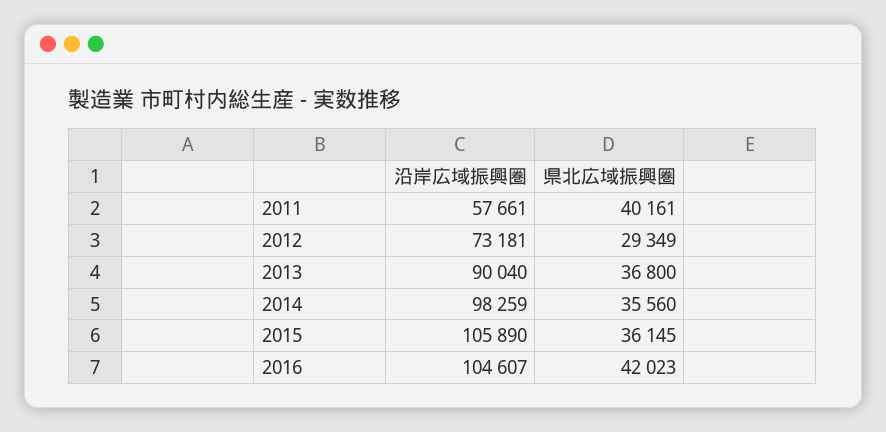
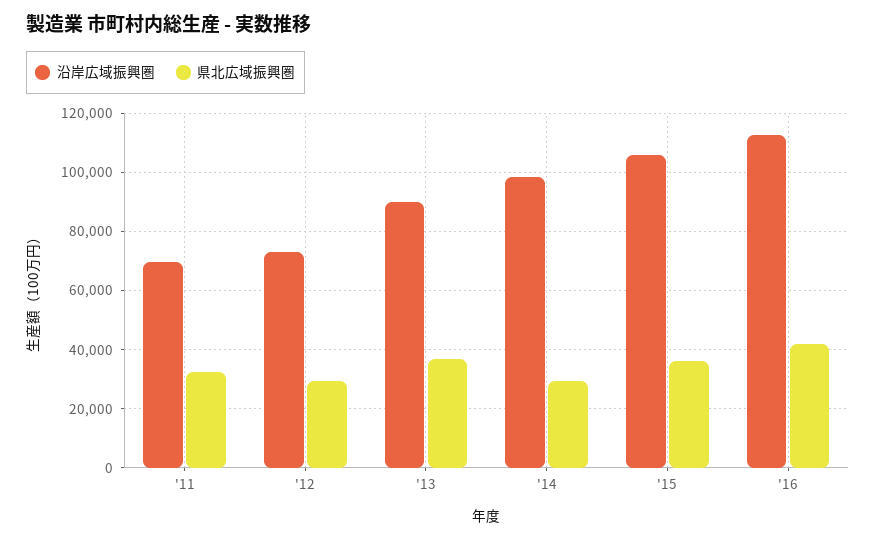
沿岸広域振興圏, 2011: 57661 -> 70000
県北広域振興圏, 2011: 40161 -> 32500
県北広域振興圏, 2014: 35560 -> 30000
沿岸広域振興圏, 2016: 104607 -> 112500

